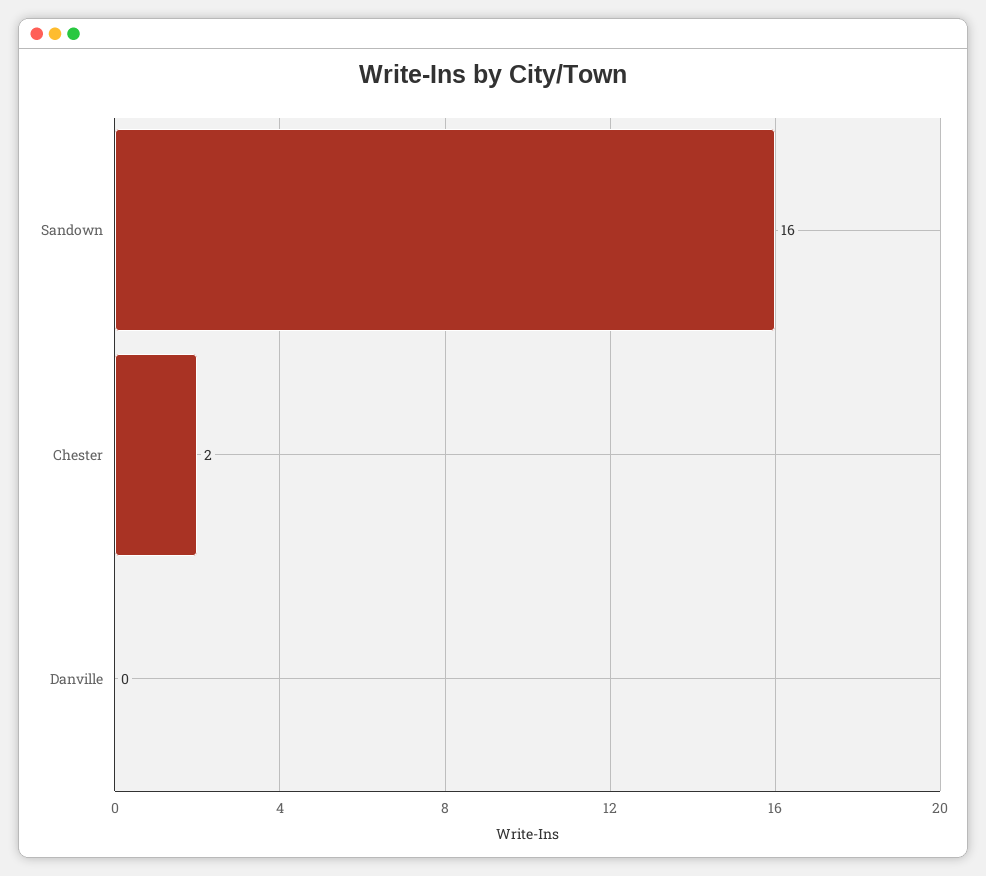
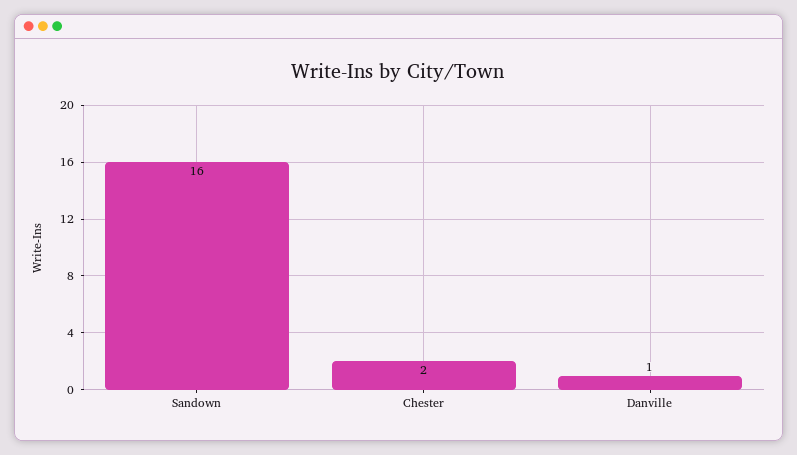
Danville: 0 -> 1

